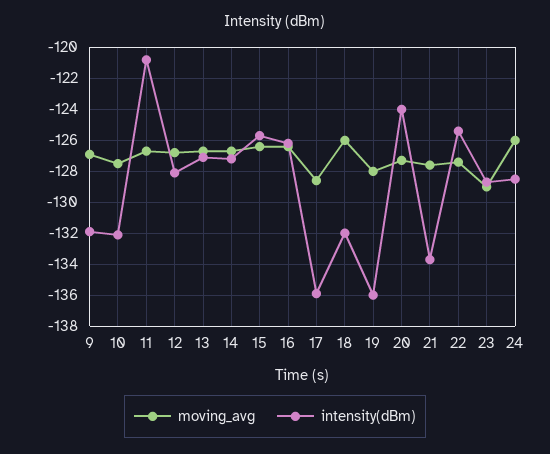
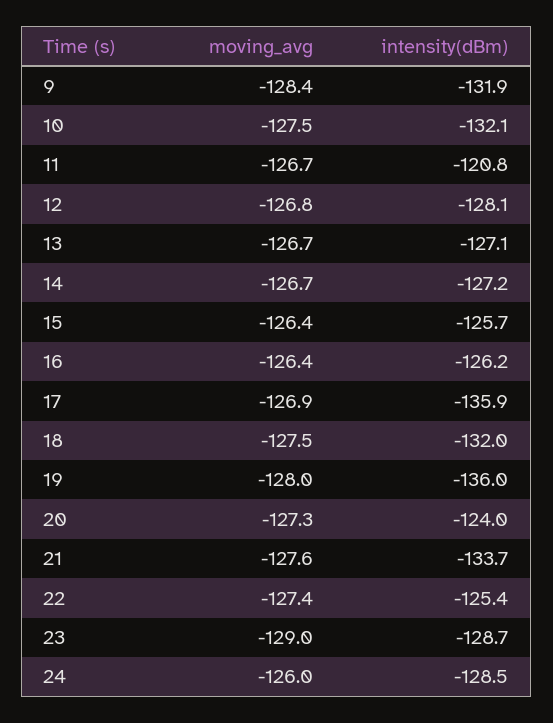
moving_avg, 9: -127 -> -128.4
moving_avg, 17: -128.5 -> -126.9
moving_avg, 18: -126 -> -127.5

